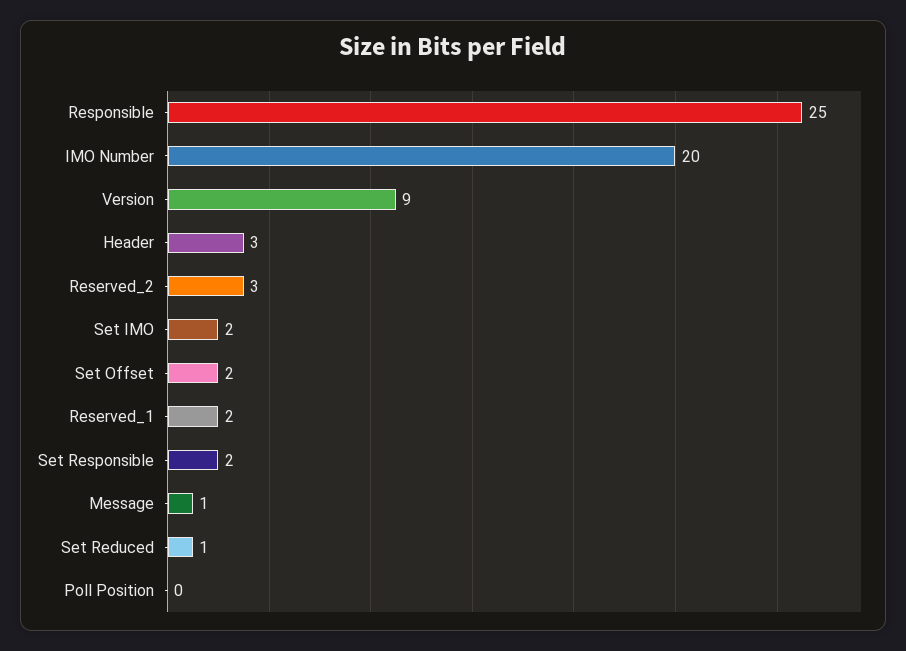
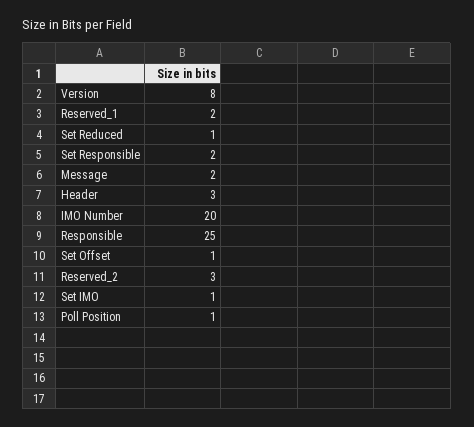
Version: 9 -> 8
Set IMO: 2 -> 1
Set Offset: 2 -> 1
Message: 1 -> 2
Poll Position: 0 -> 1

